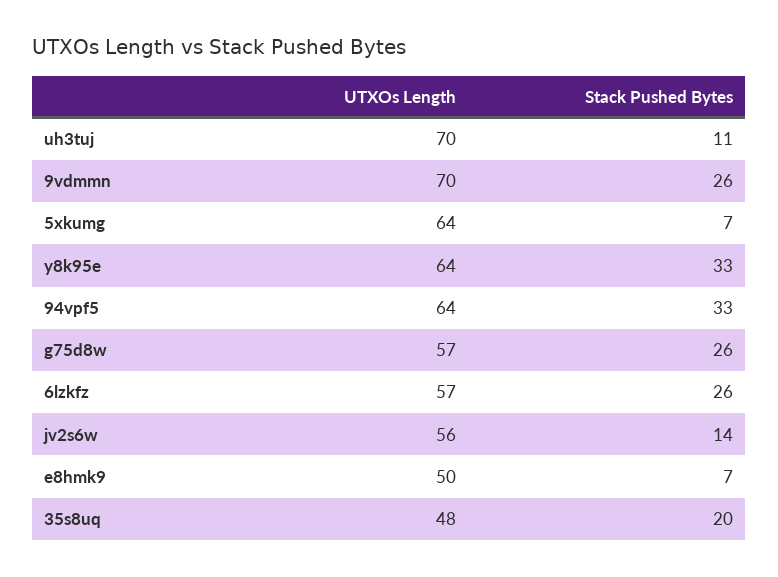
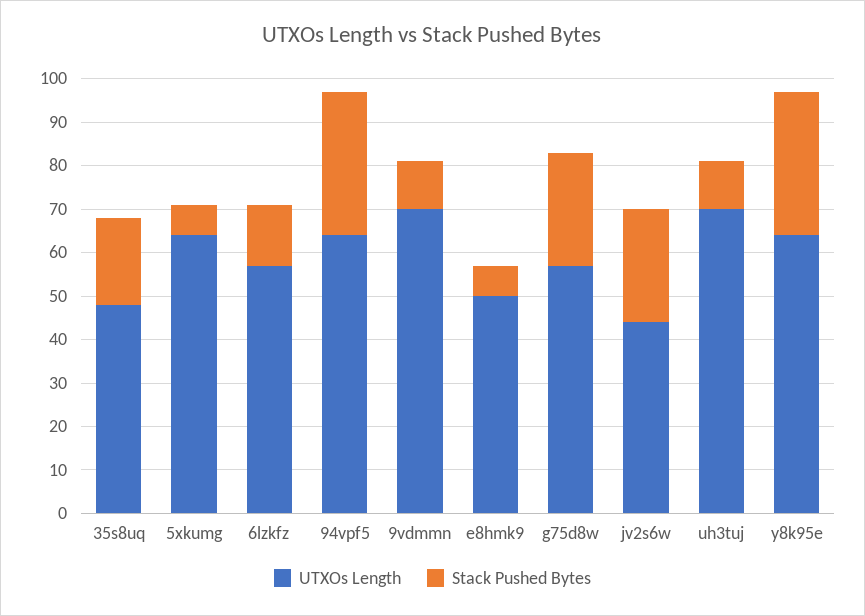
Stack Pushed Bytes, 9vdmmn: 26 -> 10
Stack Pushed Bytes, 6lzkfz: 26 -> 15
UTXOs Length, jv2s6w: 56 -> 45
Stack Pushed Bytes, jv2s6w: 14 -> 25

